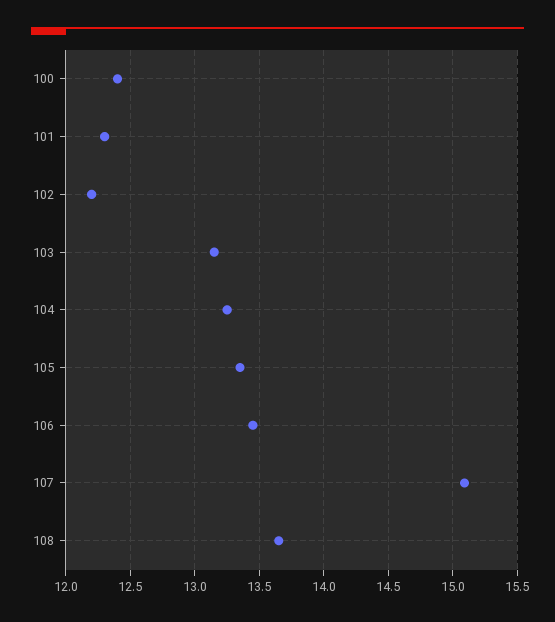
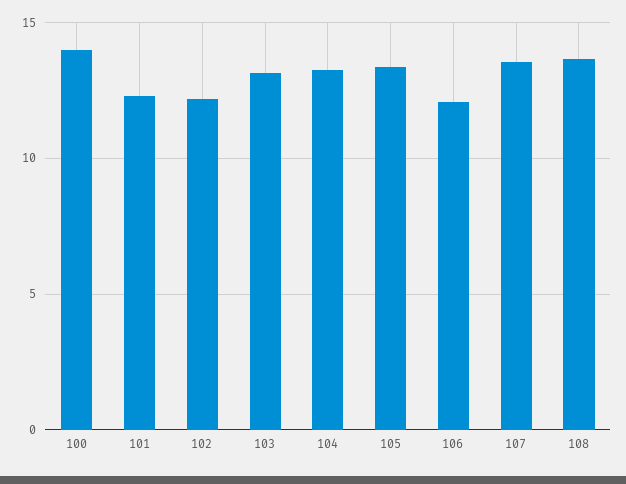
100: 12.4 -> 14
106: 13.45 -> 12
107: 15.1 -> 13.5

